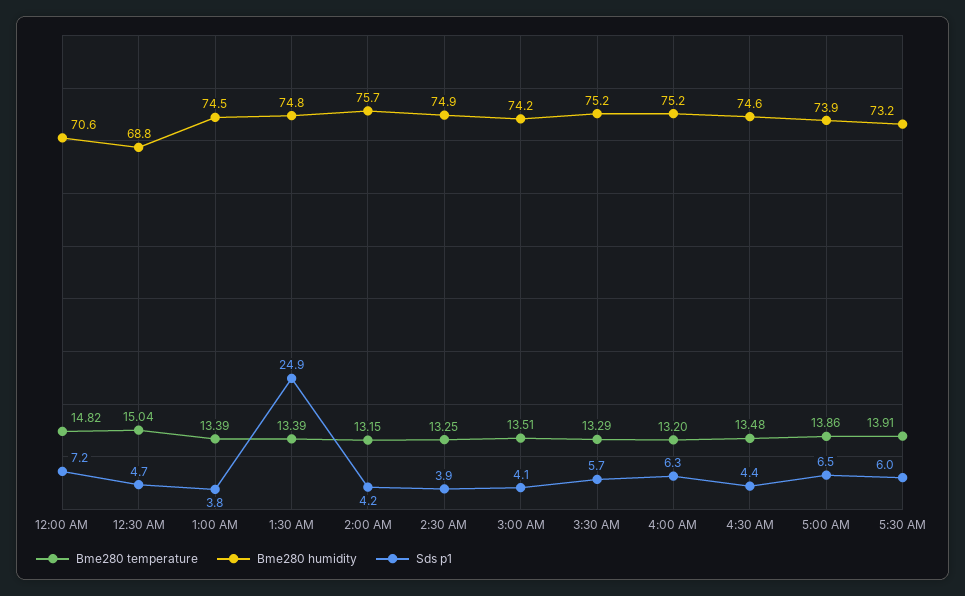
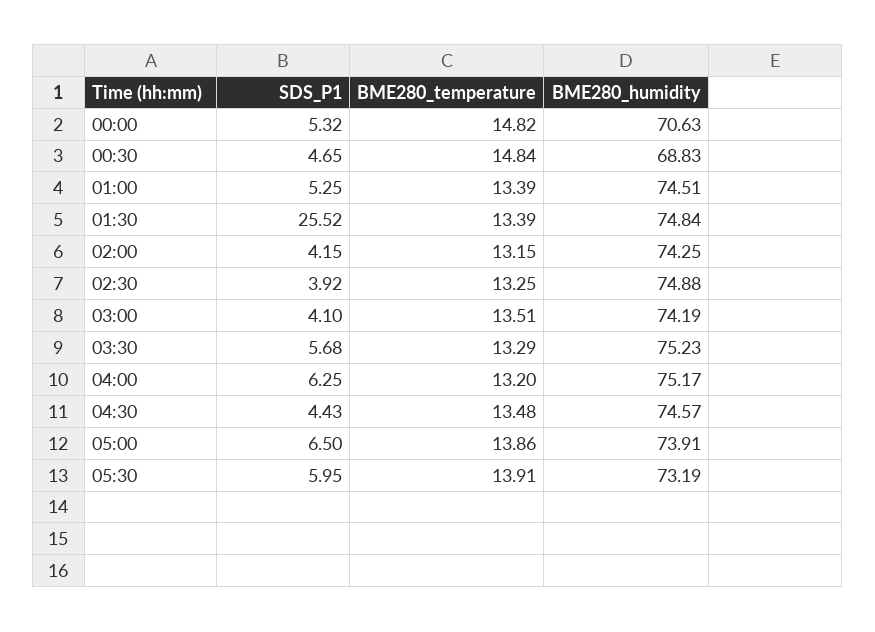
Sds p1, 12:00 AM: 7.2 -> 5.32
Bme280 temperature, 12:30 AM: 15.04 -> 14.84
Sds p1, 1:00 AM: 3.8 -> 5.25
Sds p1, 1:30 AM: 24.9 -> 25.52
Bme280 humidity, 2:00 AM: 75.7 -> 74.25

